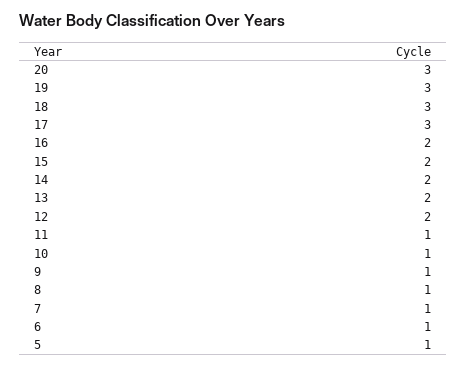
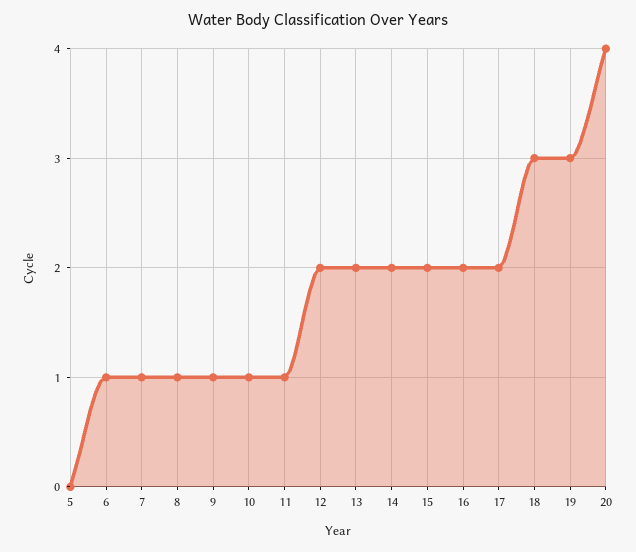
20: 3 -> 4
17: 3 -> 2
5: 1 -> 0

